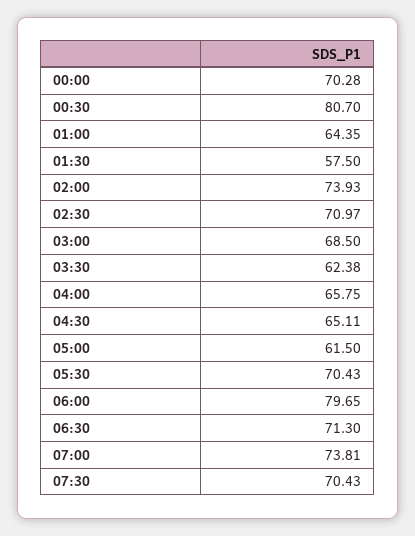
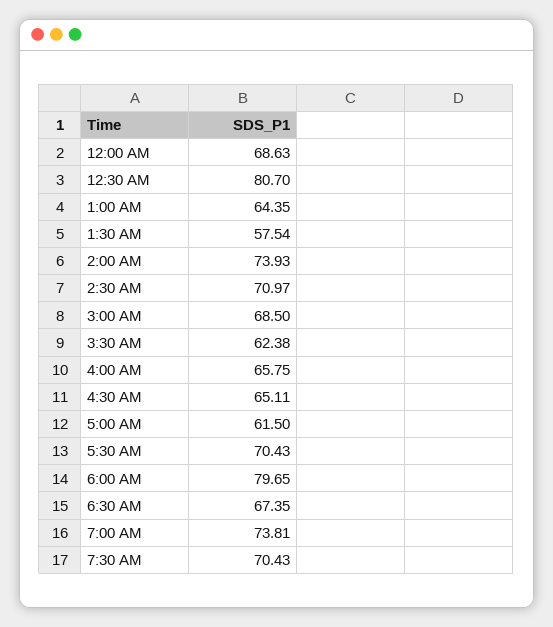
00:00: 70.28 -> 68.63
01:30: 57.5 -> 57.54
06:30: 71.3 -> 67.35

